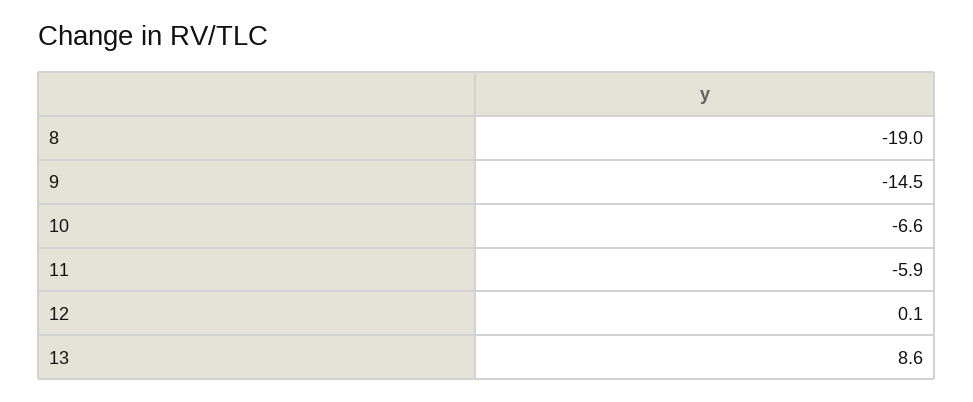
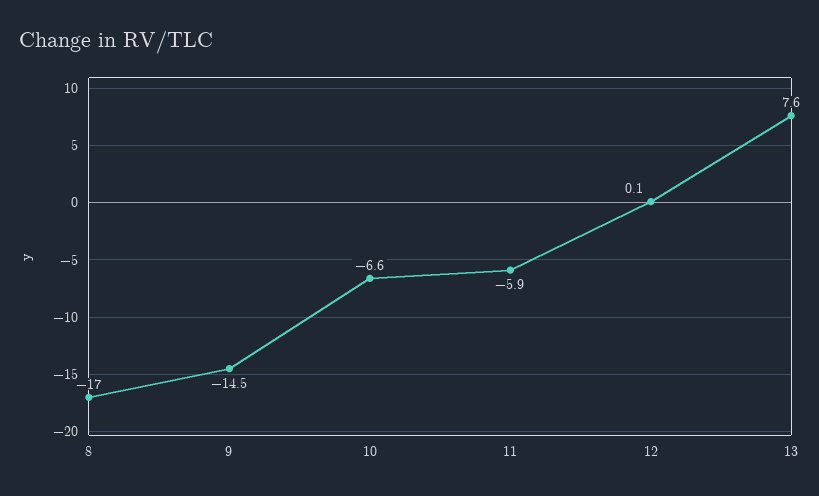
8: -19 -> -17
13: 8.6 -> 7.6

